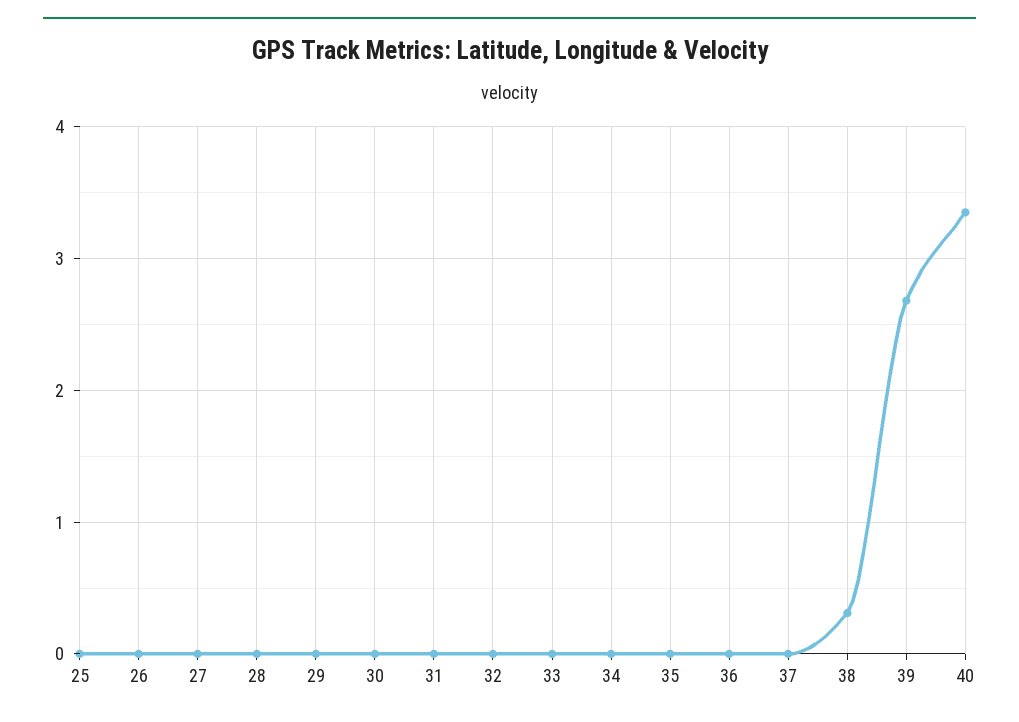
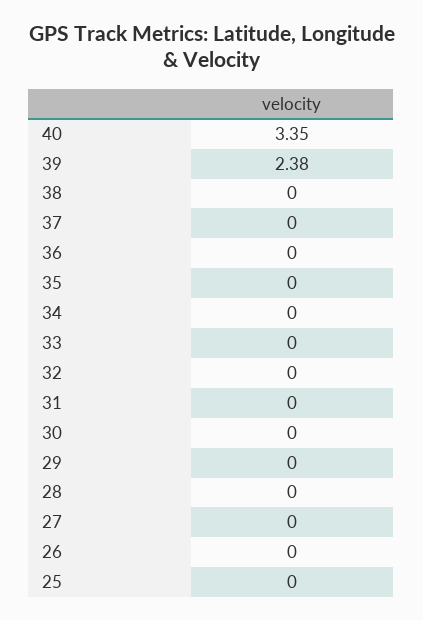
38: 0.3 -> 0
39: 2.7 -> 2.38

